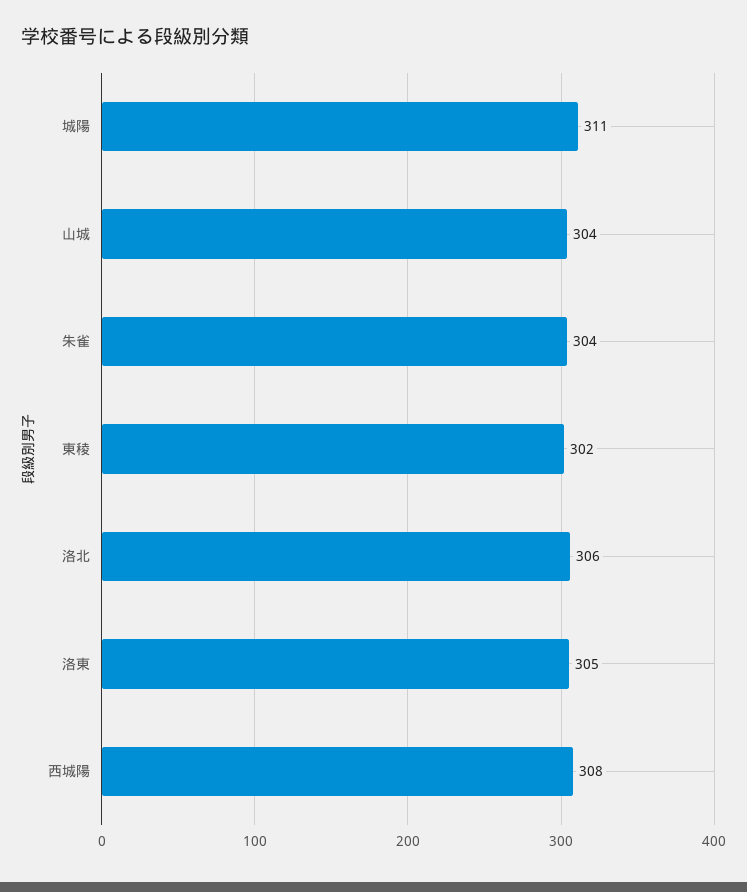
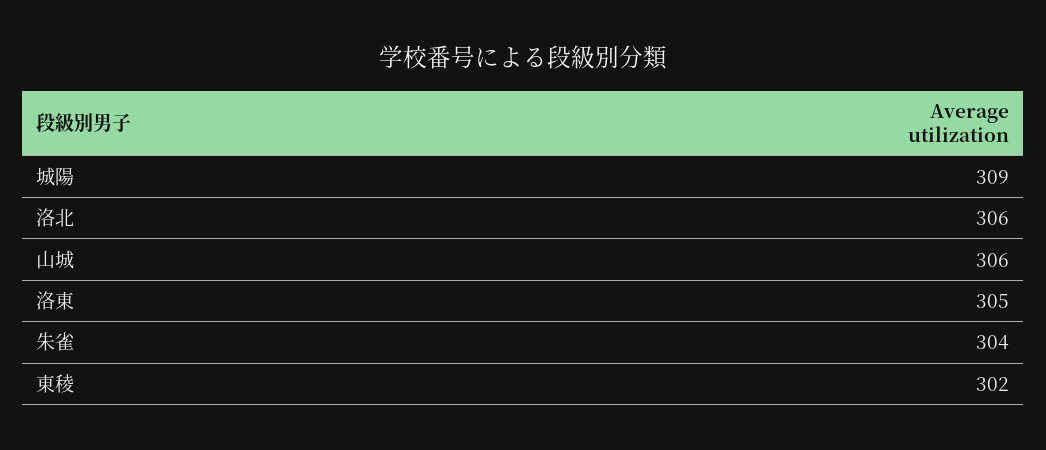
城陽: 311 -> 309
山城: 304 -> 306
西城陽: 308 -> none

